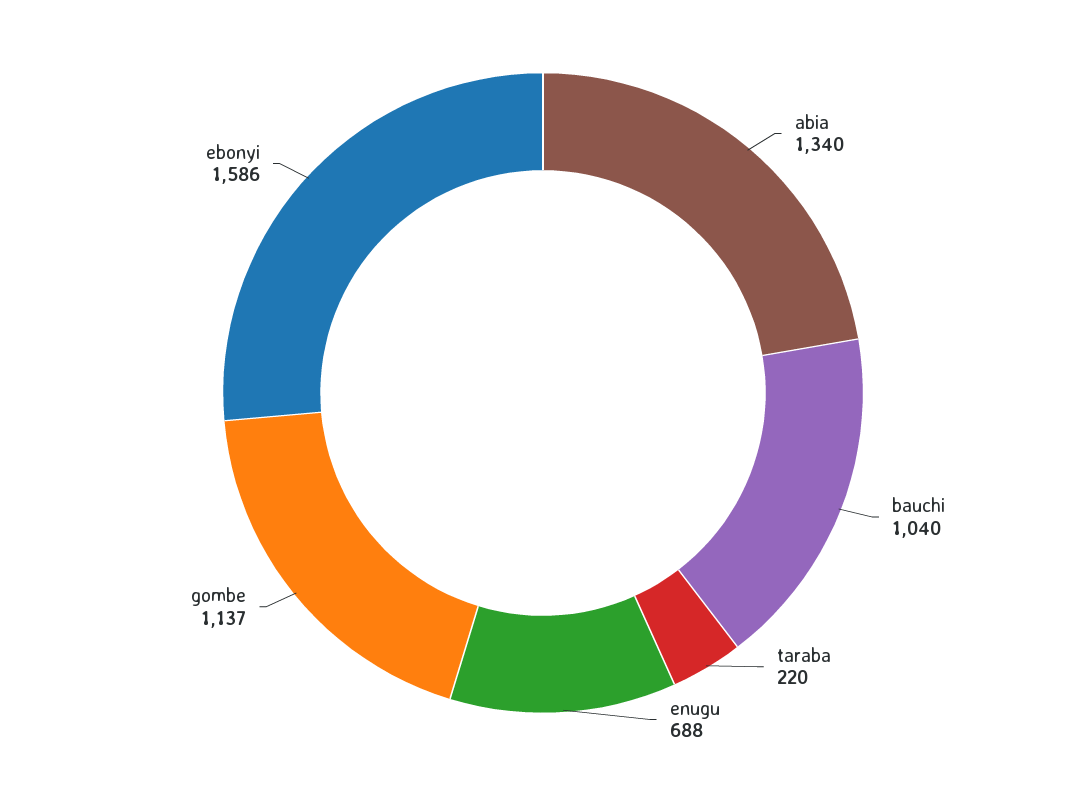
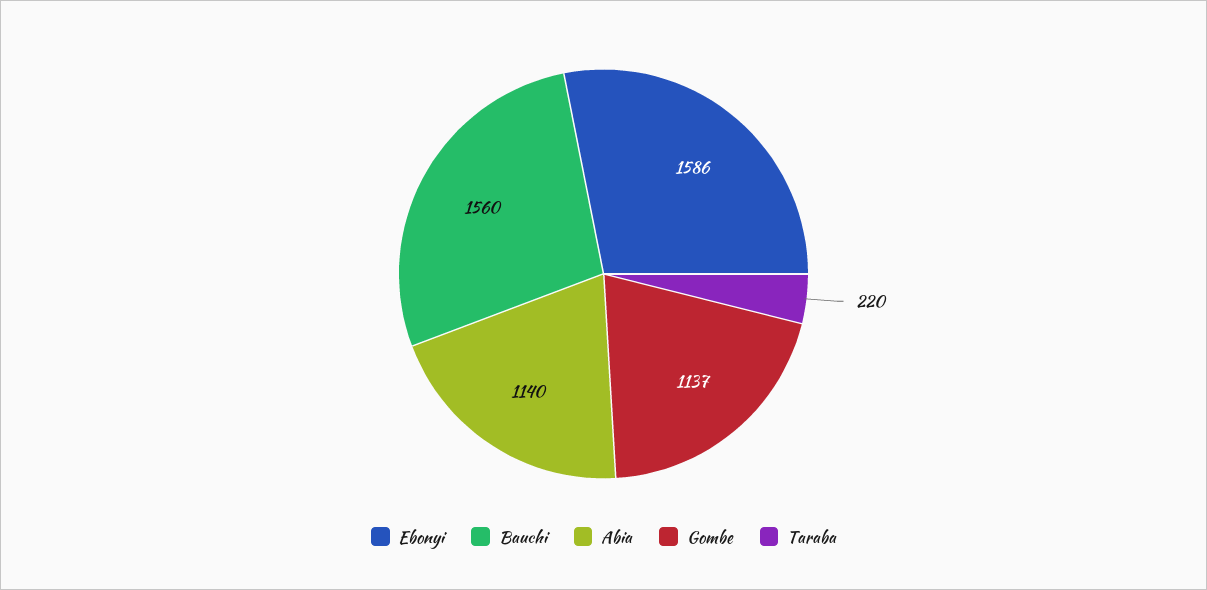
abia: 1340 -> 1140
bauchi: 1040 -> 1560
enugu: 688 -> none

